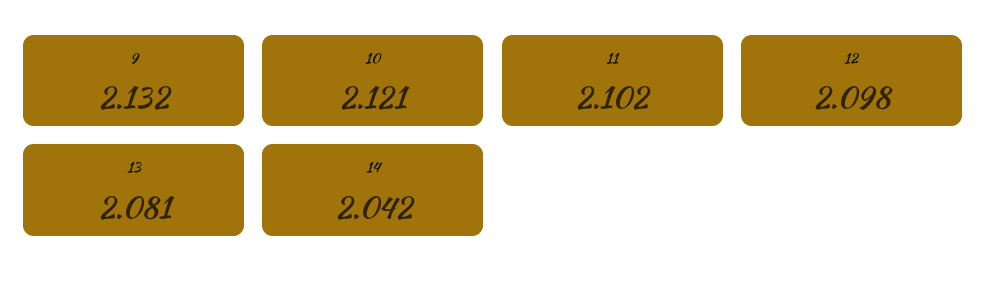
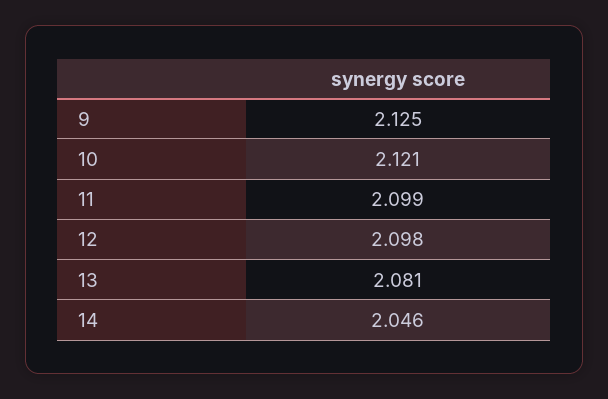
9: 2.132 -> 2.125
11: 2.102 -> 2.099
14: 2.042 -> 2.046

